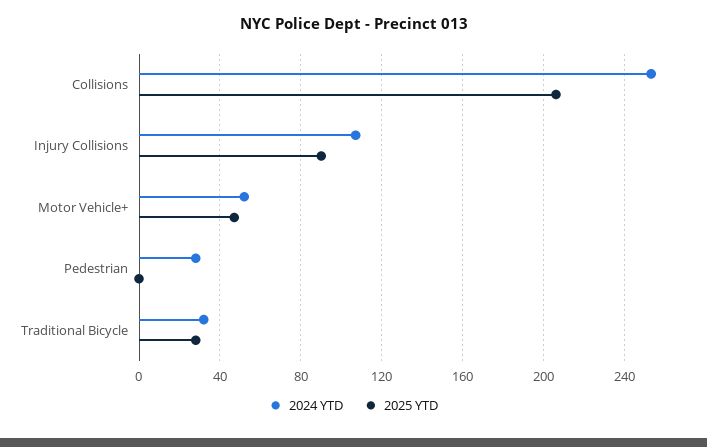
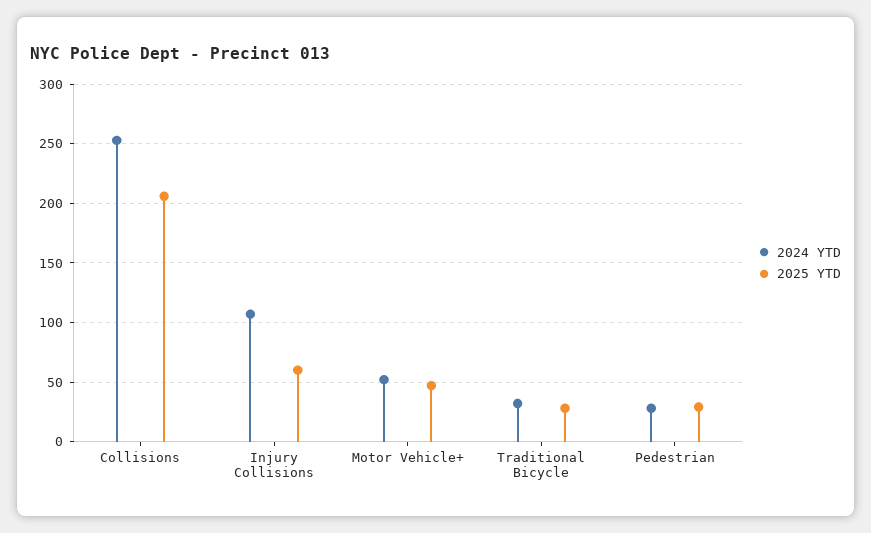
2025 YTD, Injury Collisions: 90 -> 60
2025 YTD, Pedestrian: 0 -> 30

